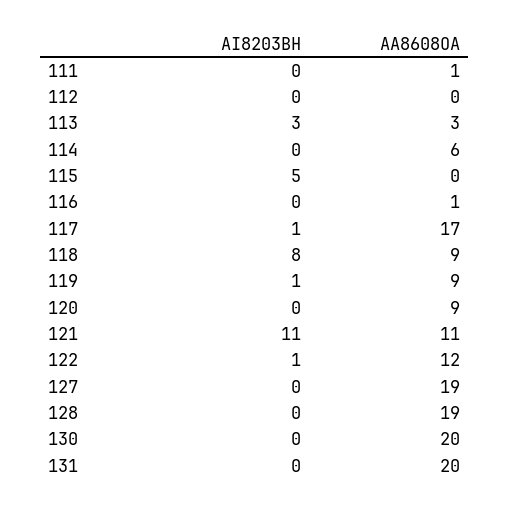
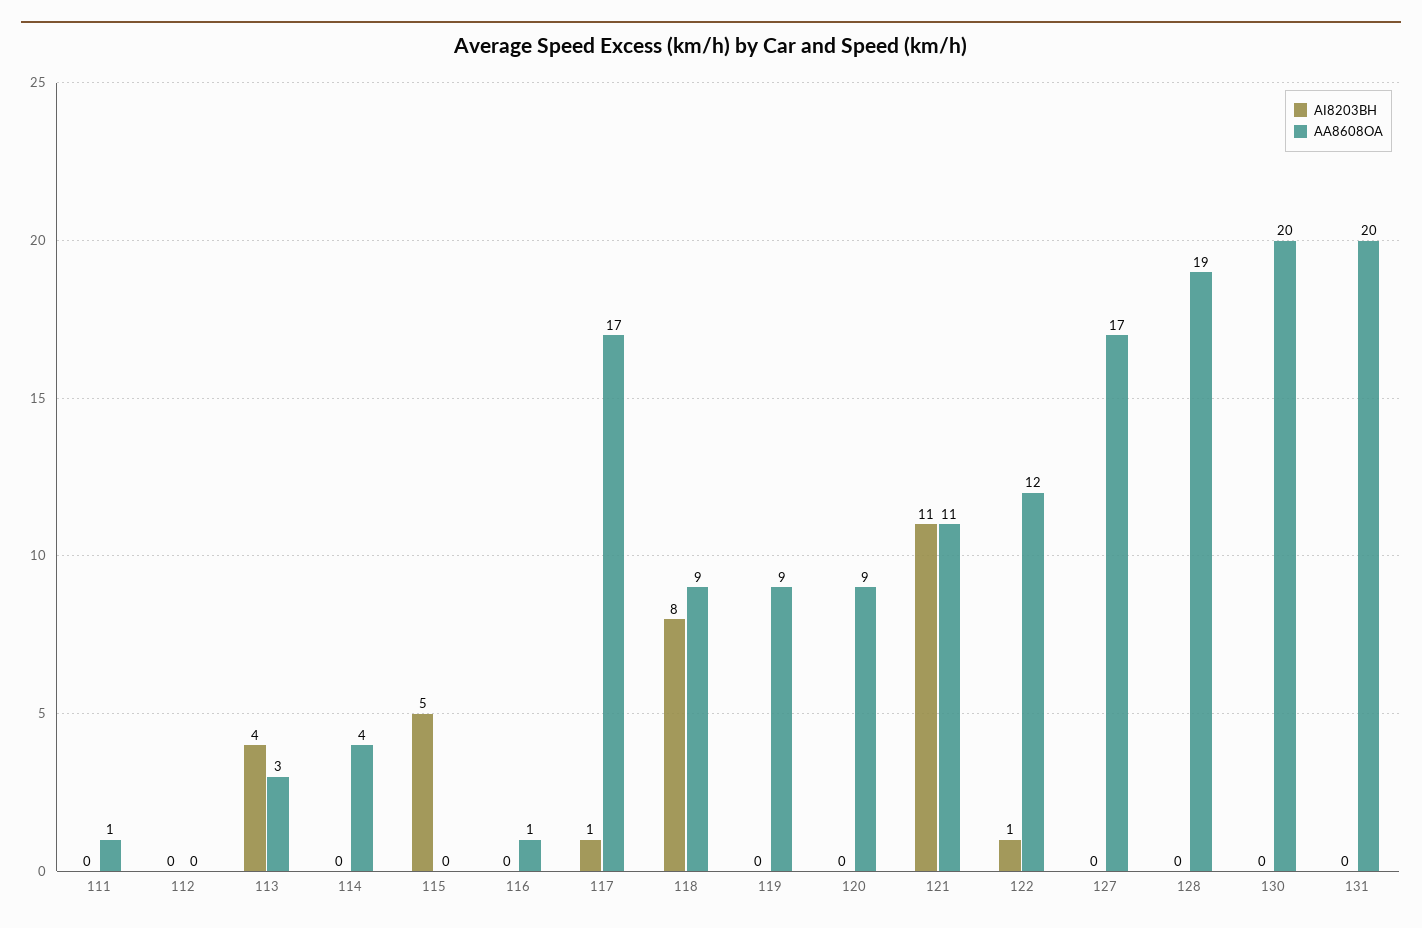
AI8203BH, 113: 3 -> 4
AA8608OA, 114: 6 -> 4
AI8203BH, 119: 1 -> 0
AA8608OA, 127: 19 -> 17

